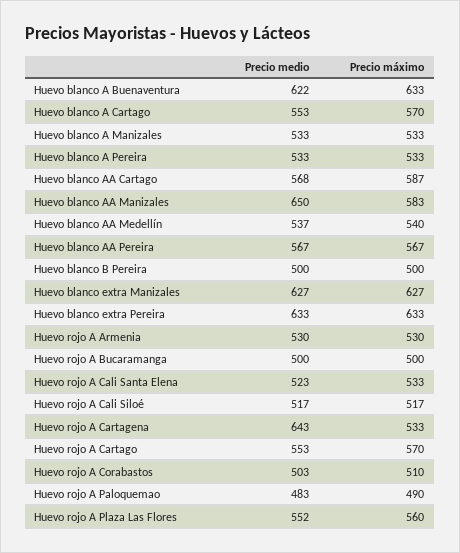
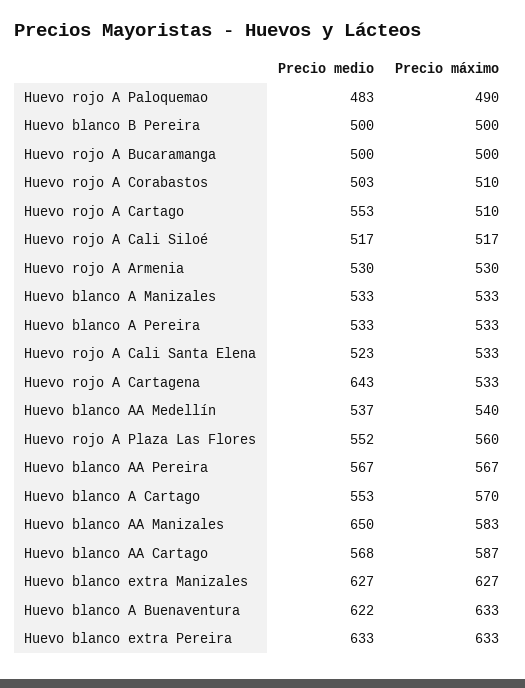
Precio máximo, Huevo rojo A Cartago: 570 -> 510

